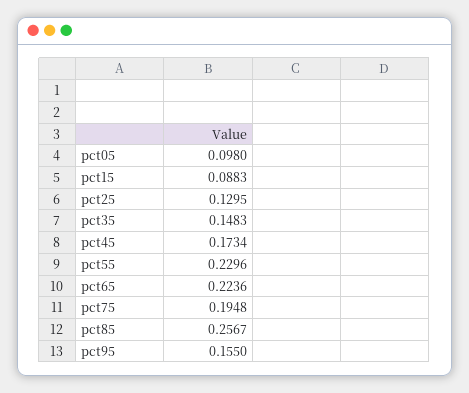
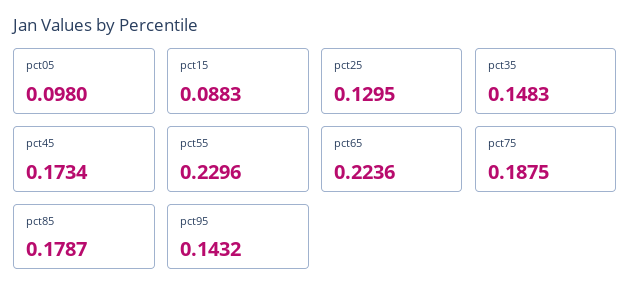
pct75: 0.1948 -> 0.1875
pct85: 0.2567 -> 0.1787
pct95: 0.155 -> 0.1432

